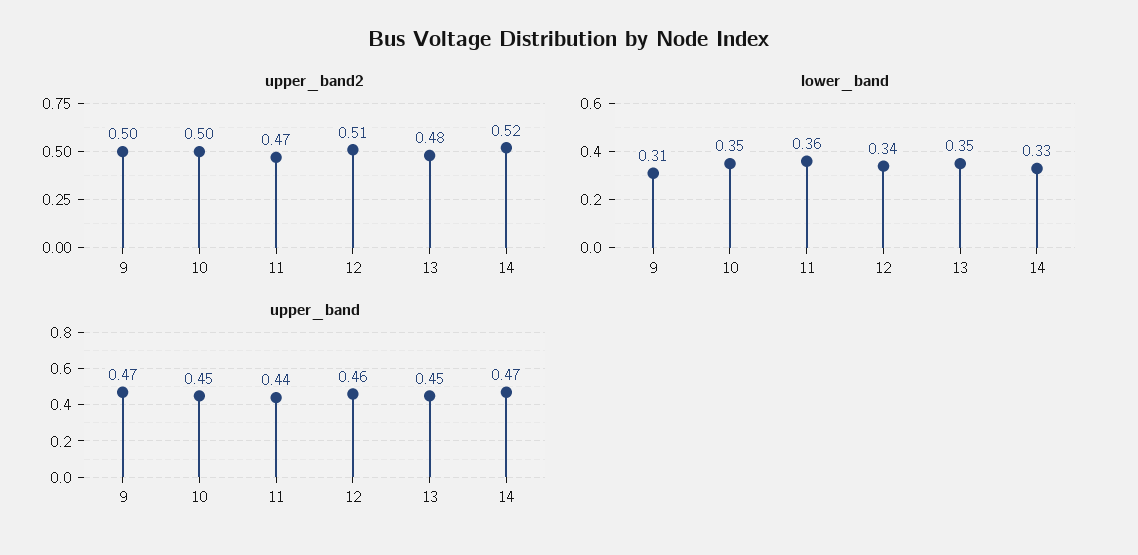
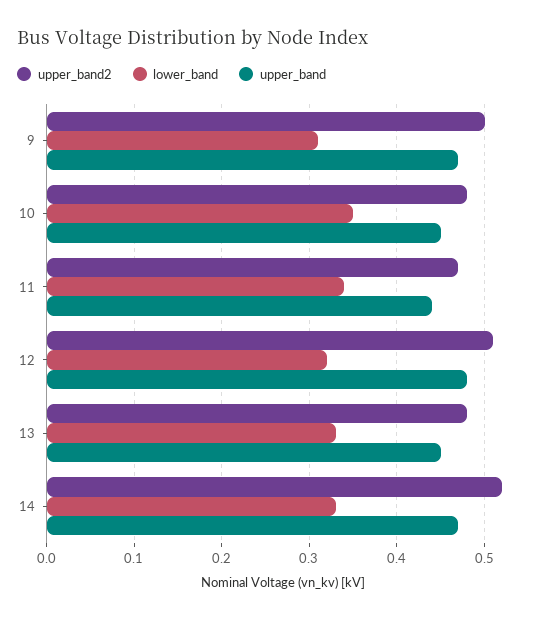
upper_band2, 10: 0.5 -> 0.48
lower_band, 11: 0.36 -> 0.34
lower_band, 12: 0.34 -> 0.32
lower_band, 13: 0.35 -> 0.33
upper_band, 12: 0.46 -> 0.48

